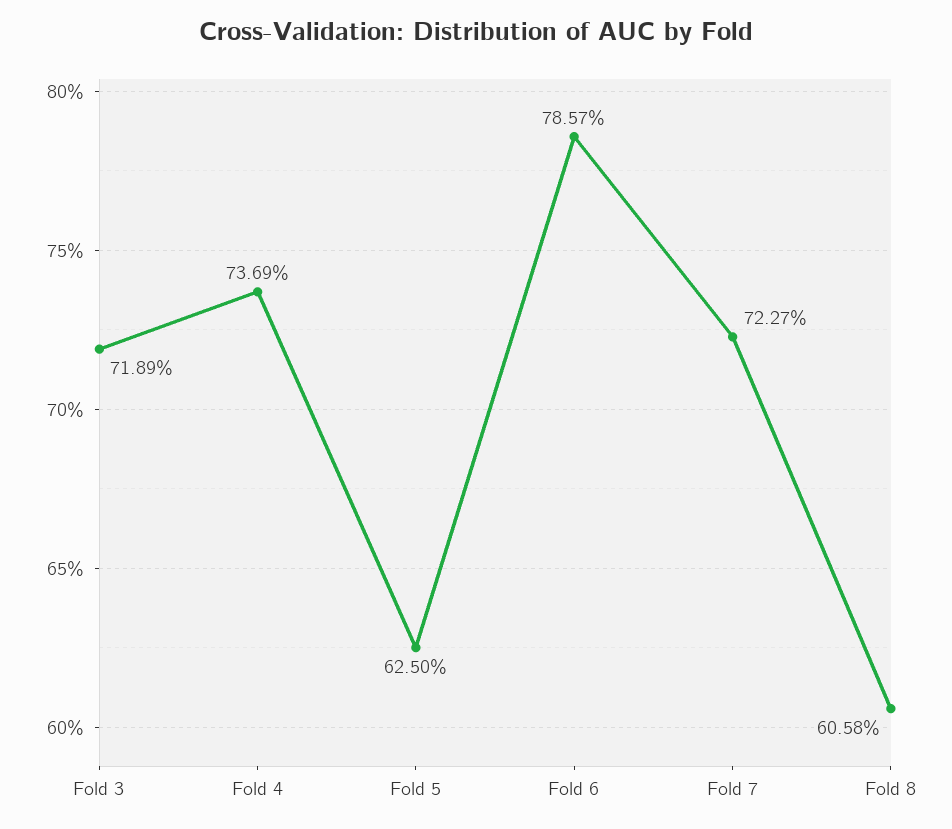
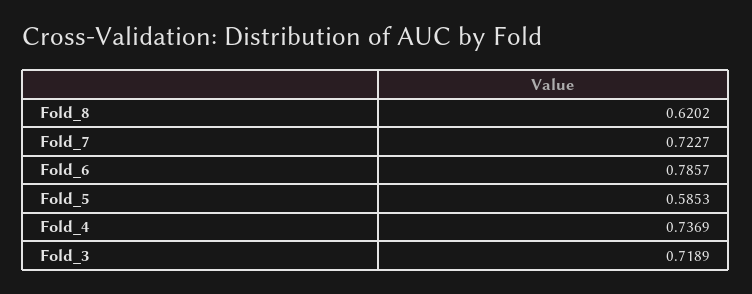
Fold 5: 0.625 -> 0.5853
Fold 8: 0.6058 -> 0.6202

